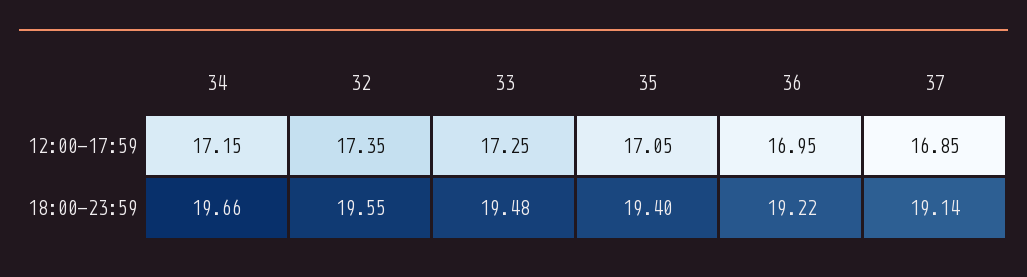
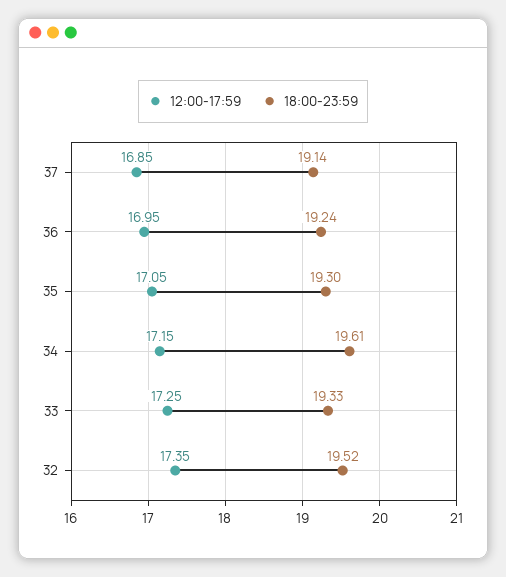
18:00-23:59, 34: 19.66 -> 19.61
18:00-23:59, 32: 19.55 -> 19.52
18:00-23:59, 33: 19.48 -> 19.33
18:00-23:59, 35: 19.4 -> 19.3
18:00-23:59, 36: 19.22 -> 19.24

